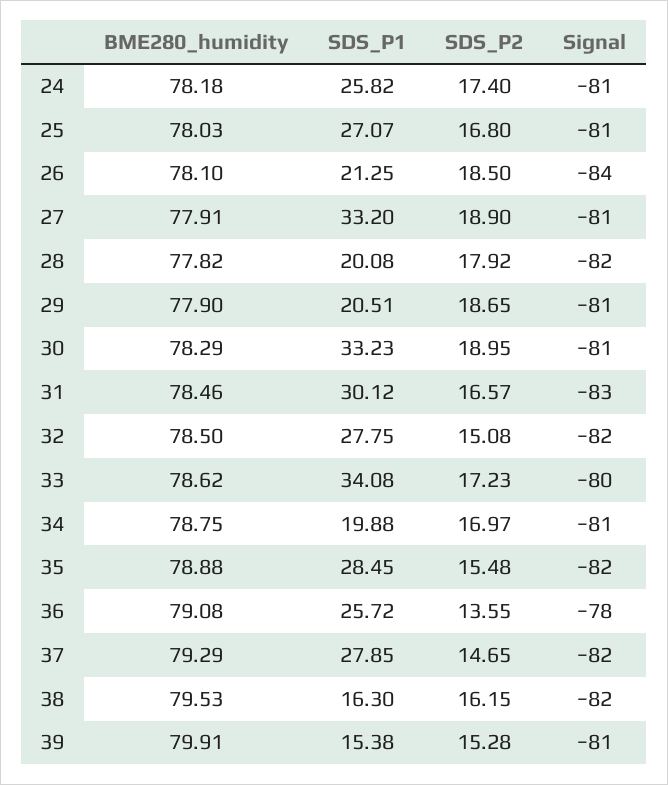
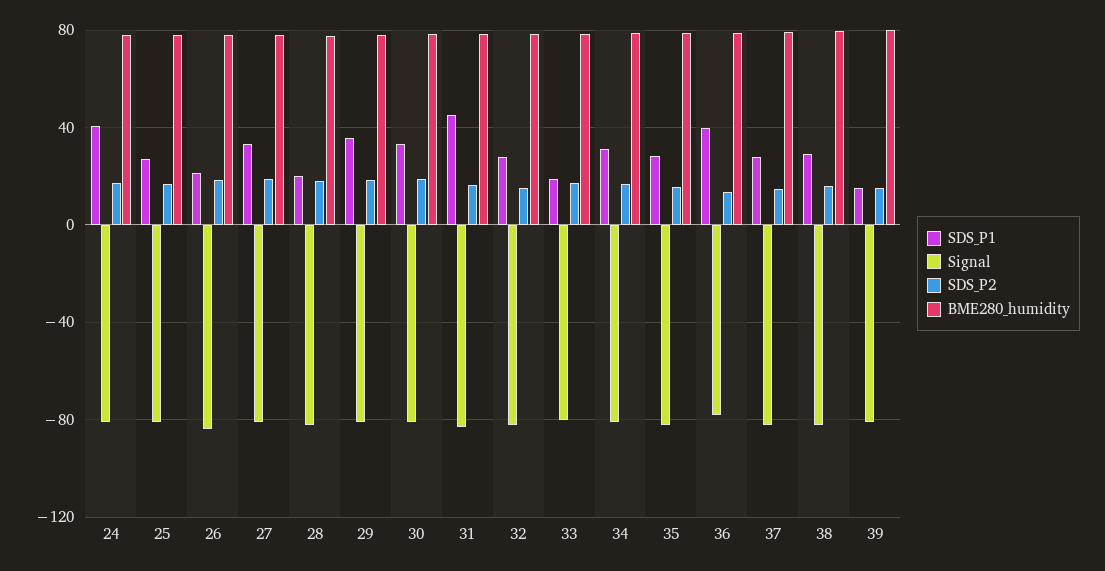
SDS_P1, 24: 25.82 -> 40
SDS_P1, 29: 20.51 -> 35
SDS_P1, 31: 30.12 -> 45
SDS_P1, 33: 34.08 -> 20
SDS_P1, 34: 19.88 -> 30
SDS_P1, 36: 25.72 -> 40
SDS_P1, 38: 16.3 -> 30

